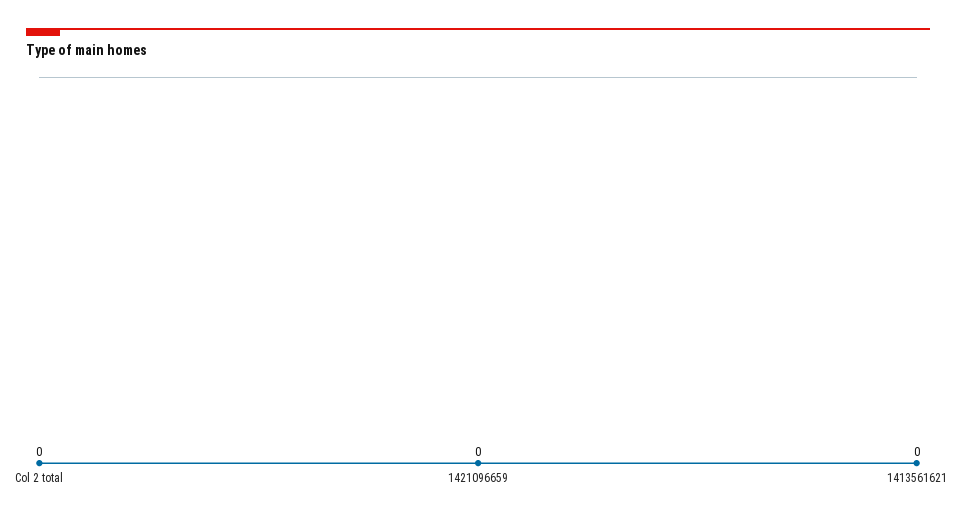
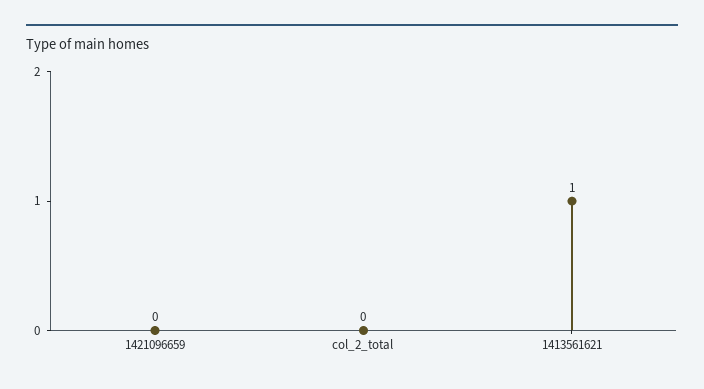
1413561621: 0 -> 1

